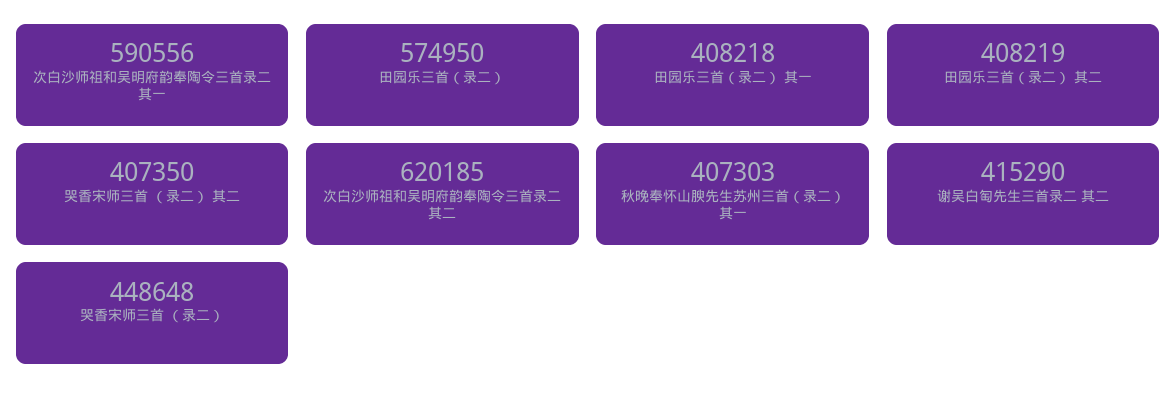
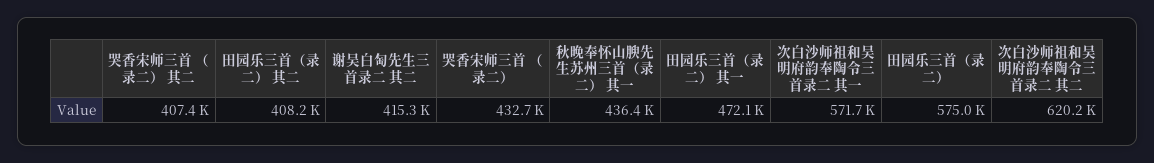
次白沙师祖和吴明府韵奉陶令三首录二 其一: 590556 -> 571700
田园乐三首（录二） 其一: 408218 -> 472100
秋晚奉怀山腴先生苏州三首（录二） 其一: 407303 -> 436400
哭香宋师三首 （录二）: 448648 -> 432700

